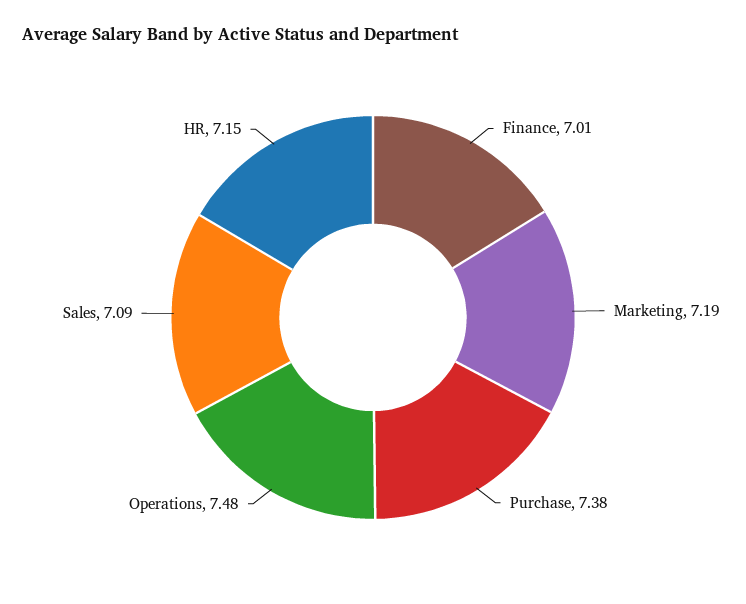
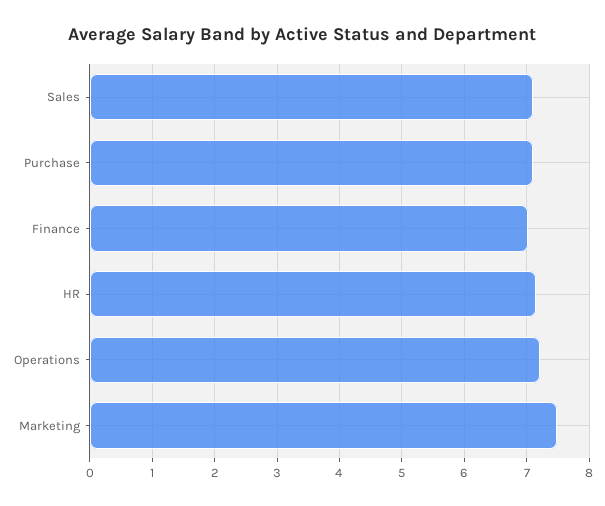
Marketing: 7.19 -> 7.5
Purchase: 7.38 -> 7.1
Operations: 7.48 -> 7.2

